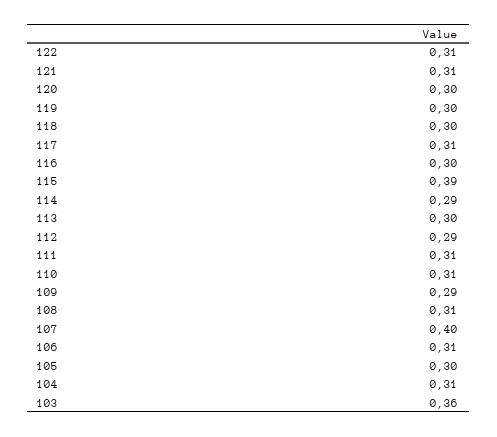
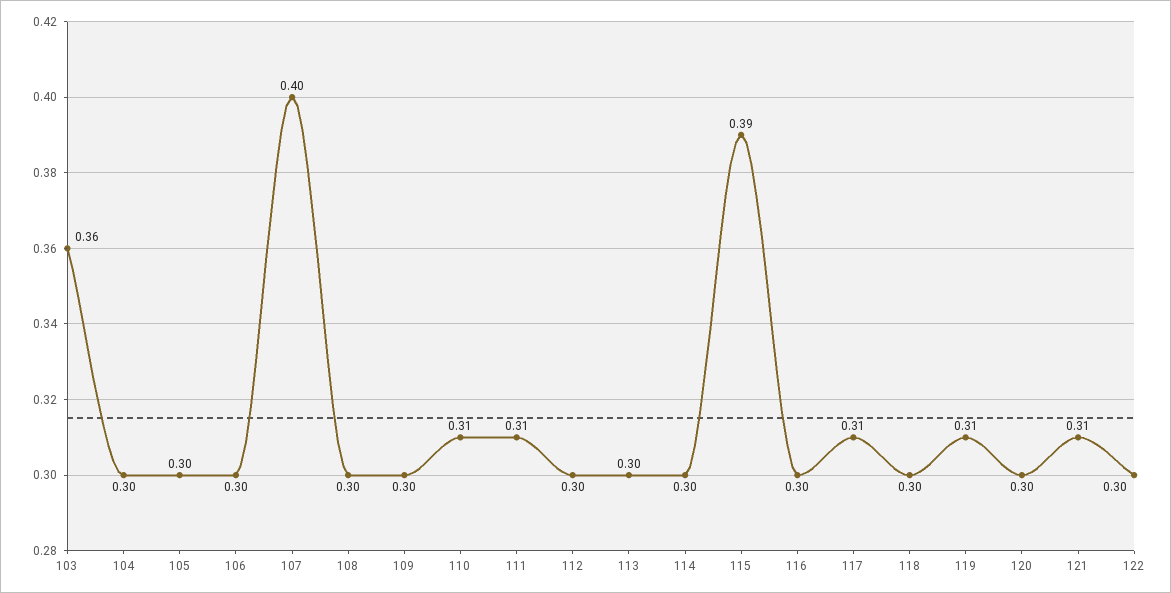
122: 0.31 -> 0.3
119: 0.3 -> 0.31
114: 0.29 -> 0.3
112: 0.29 -> 0.3
109: 0.29 -> 0.3
108: 0.31 -> 0.3
106: 0.31 -> 0.3
104: 0.31 -> 0.3

